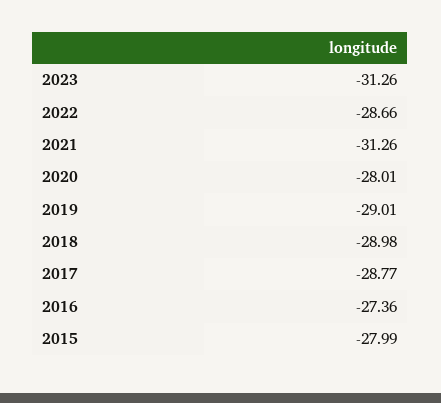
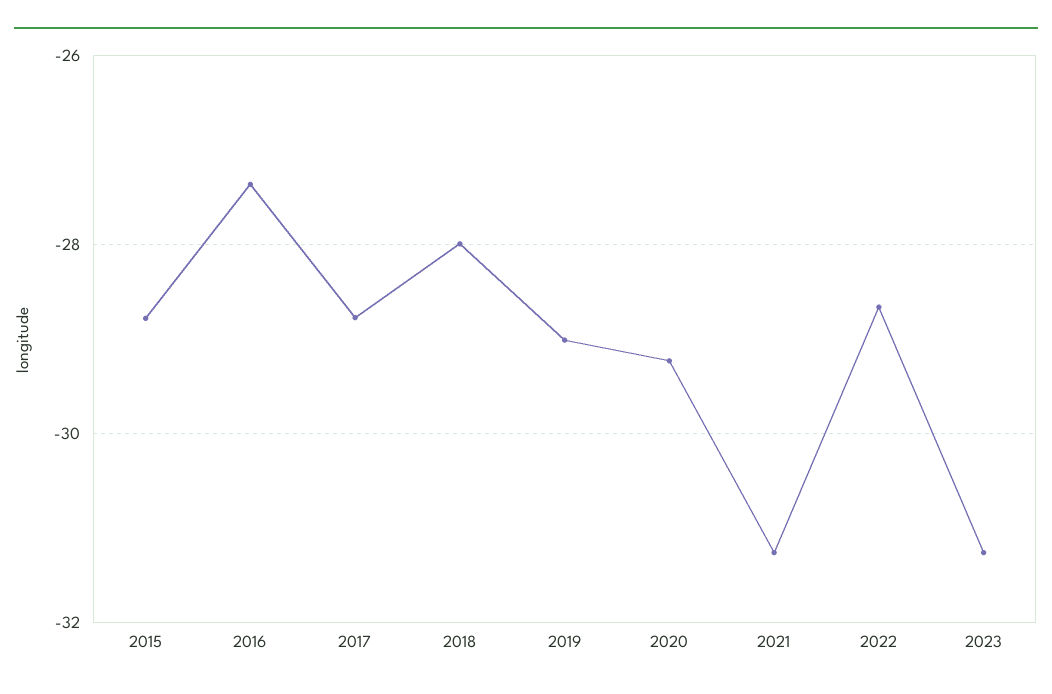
2020: -28.01 -> -29.2
2018: -28.98 -> -28
2015: -27.99 -> -28.8

